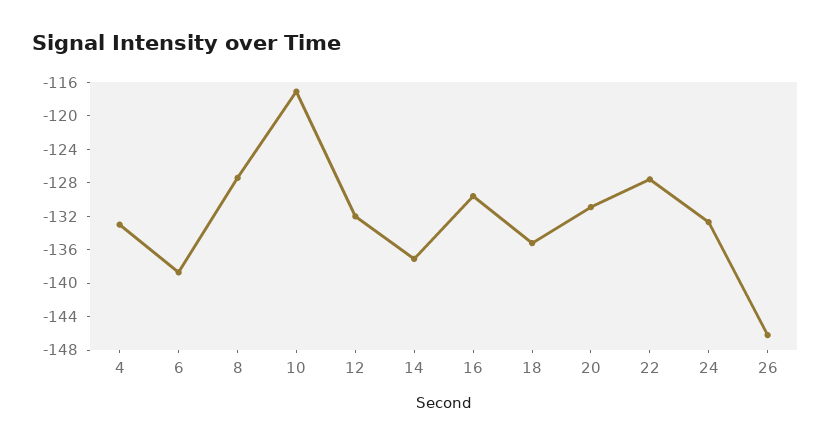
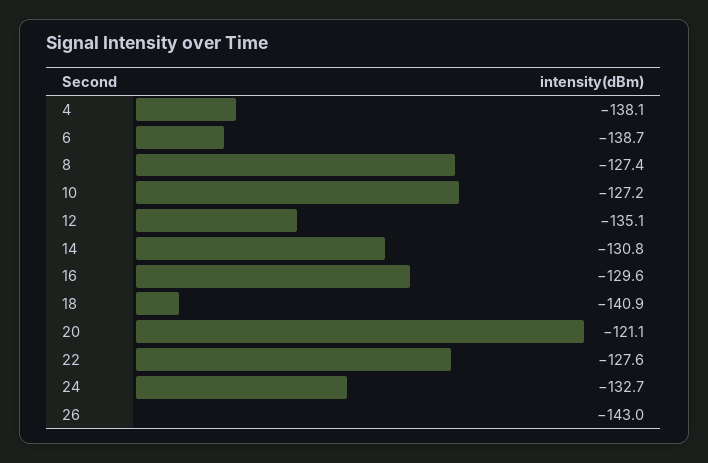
4: -133 -> -138.1
10: -117 -> -127.2
12: -132 -> -135.1
14: -137 -> -130.8
18: -135 -> -140.9
20: -131 -> -121.1
26: -146 -> -143

